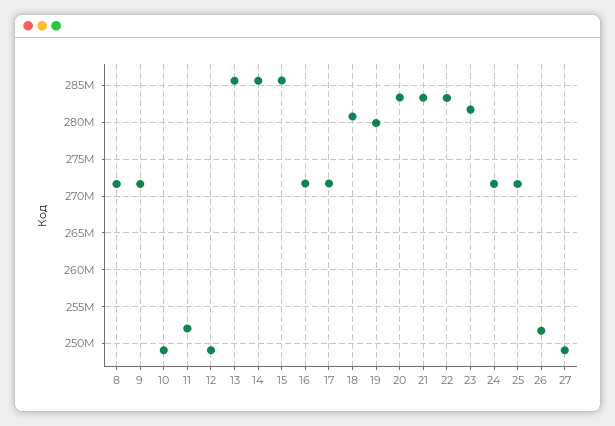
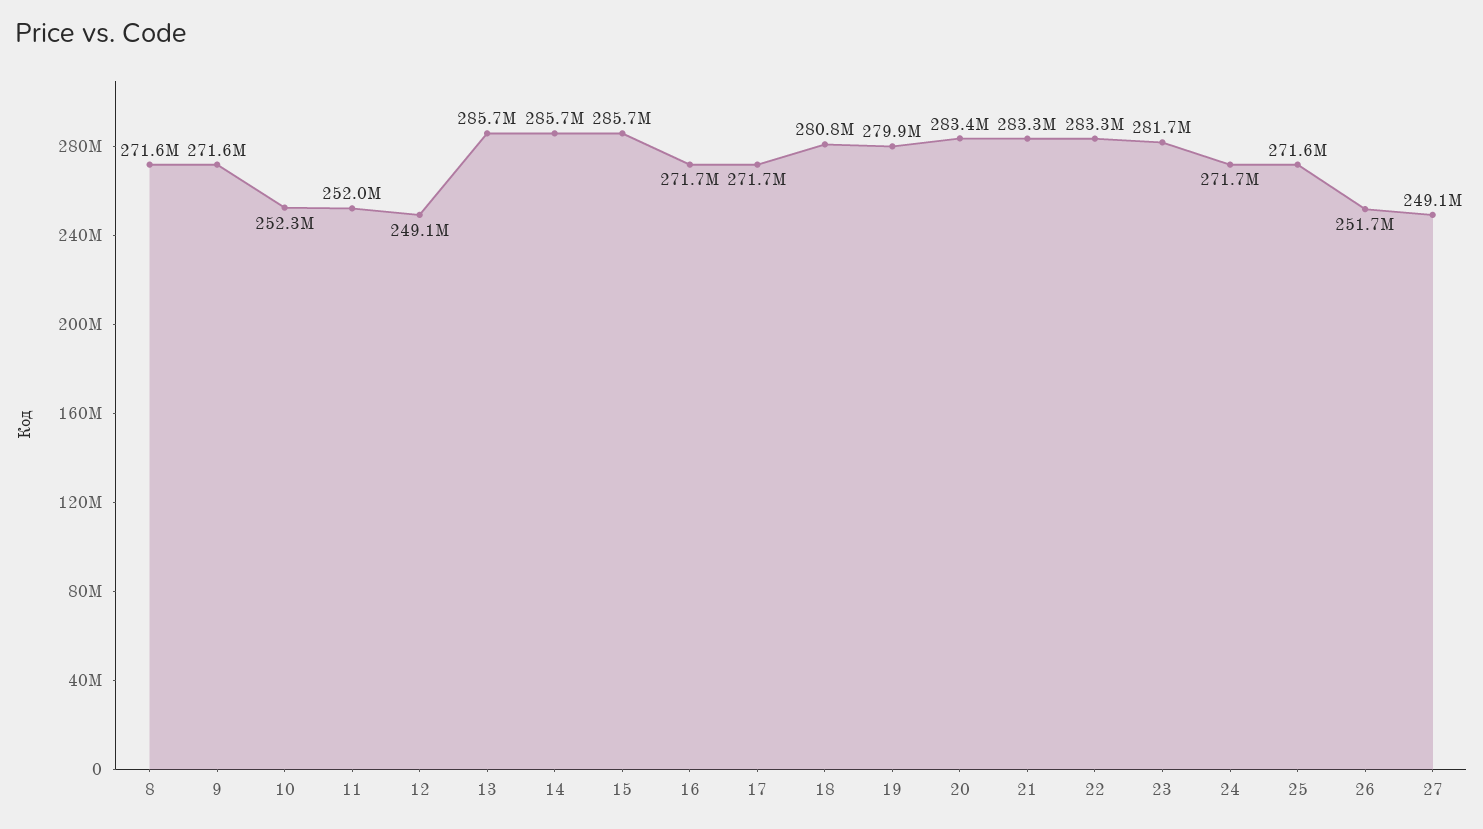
10: 249000000 -> 252300000

